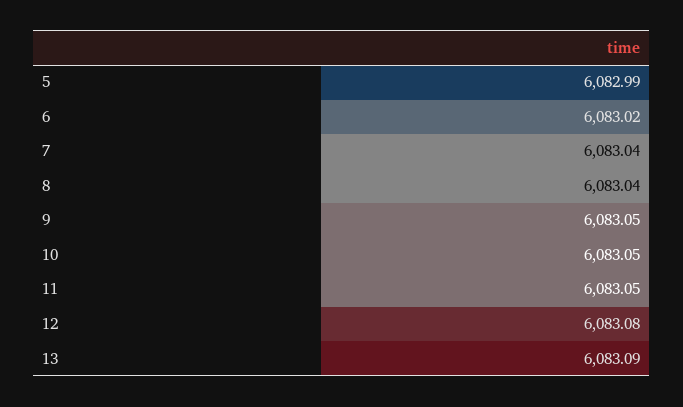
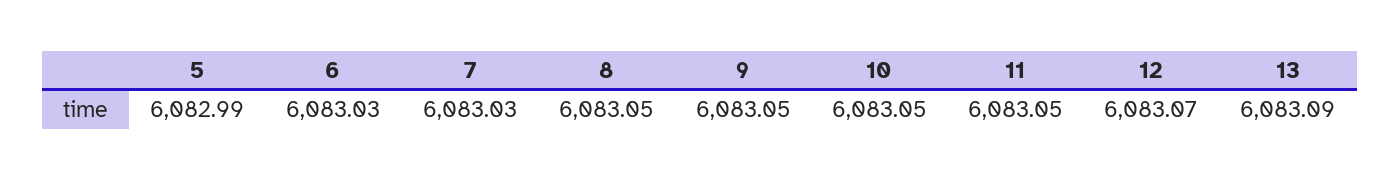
6: 6083.02 -> 6083.03
7: 6083.04 -> 6083.03
8: 6083.04 -> 6083.05
12: 6083.08 -> 6083.07

